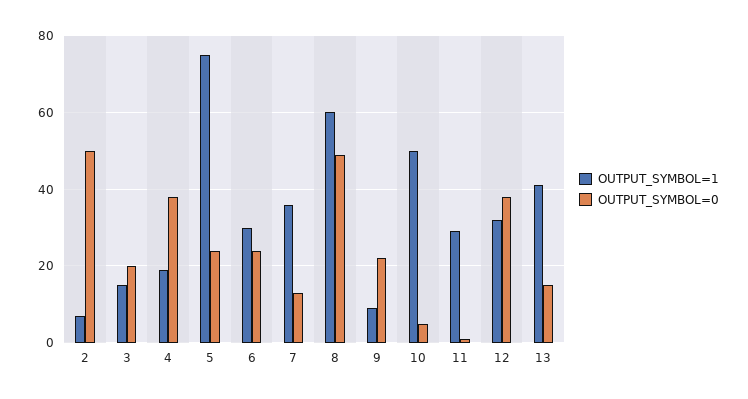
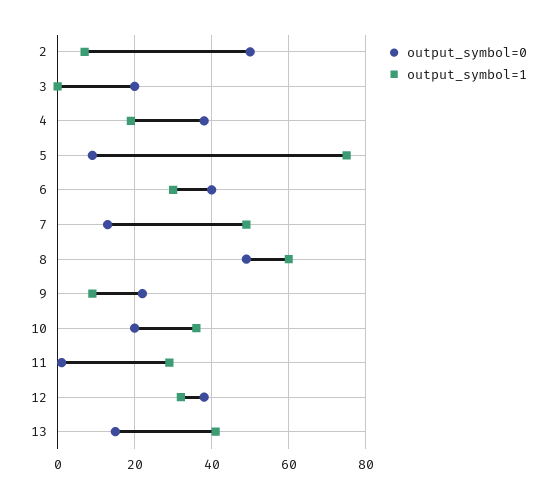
OUTPUT_SYMBOL=1, 3: 15 -> 0
OUTPUT_SYMBOL=0, 5: 25 -> 10
OUTPUT_SYMBOL=0, 6: 25 -> 40
OUTPUT_SYMBOL=1, 7: 35 -> 50
OUTPUT_SYMBOL=1, 10: 50 -> 35
OUTPUT_SYMBOL=0, 10: 5 -> 20

